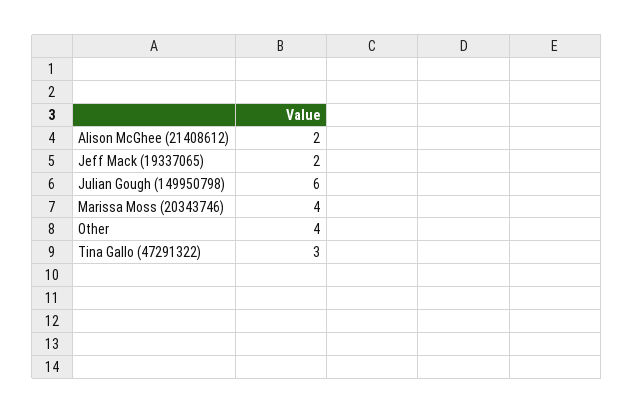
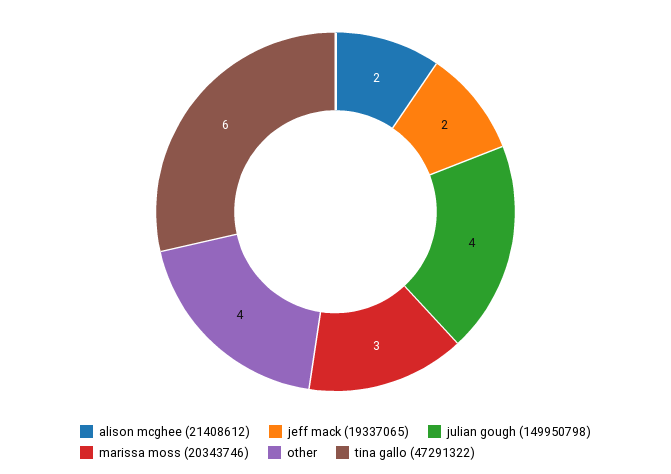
Julian Gough (149950798): 6 -> 4
Marissa Moss (20343746): 4 -> 3
Tina Gallo (47291322): 3 -> 6

